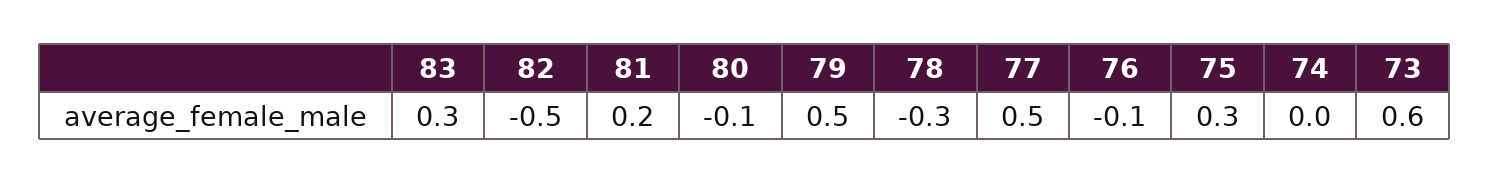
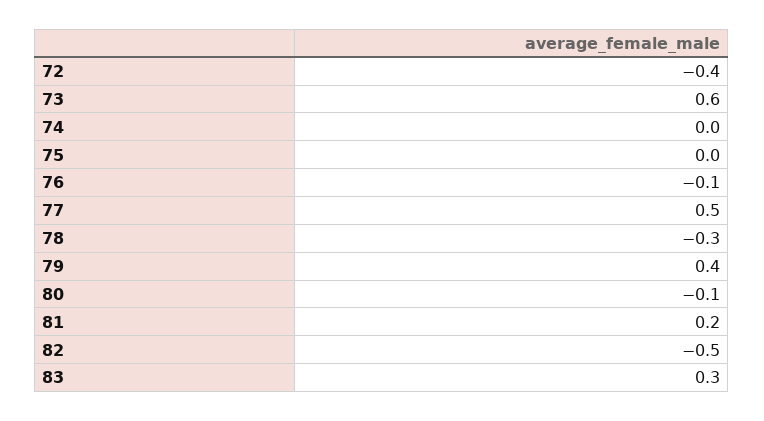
79: 0.5 -> 0.4
75: 0.3 -> 0
72: none -> -0.4

